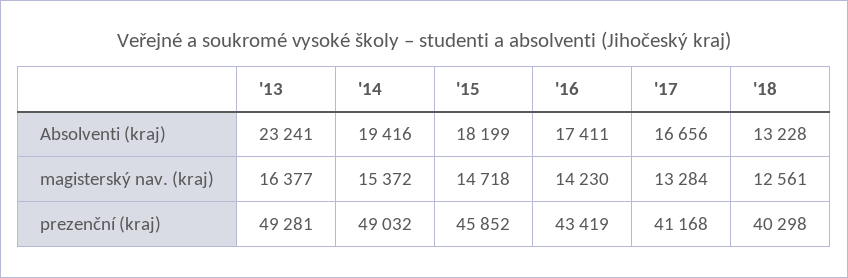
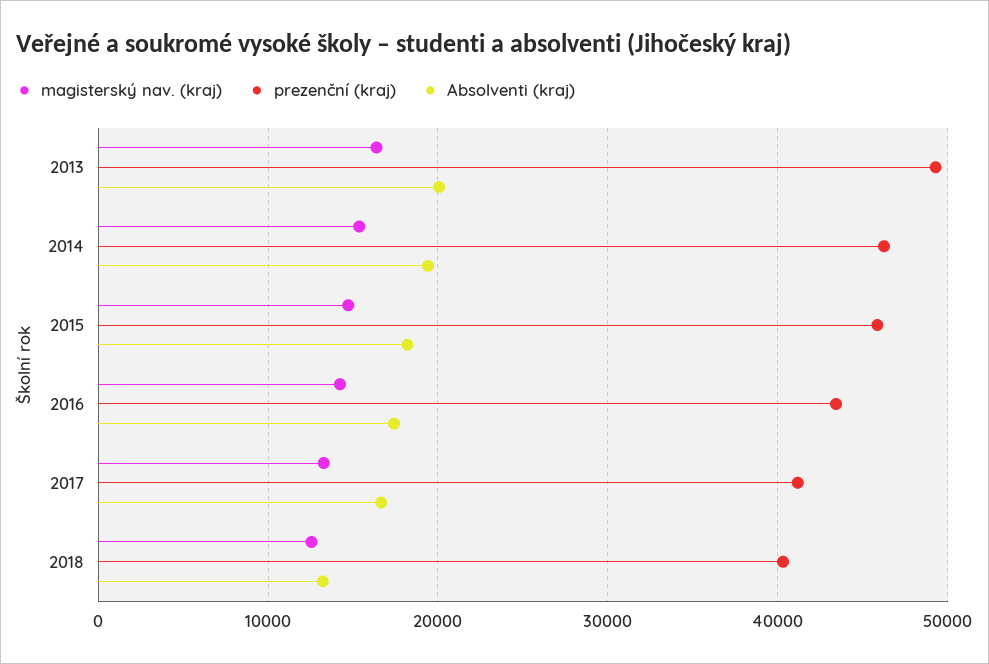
Absolventi (kraj), '13: 23241 -> 20000
prezenční (kraj), '14: 49032 -> 46000

